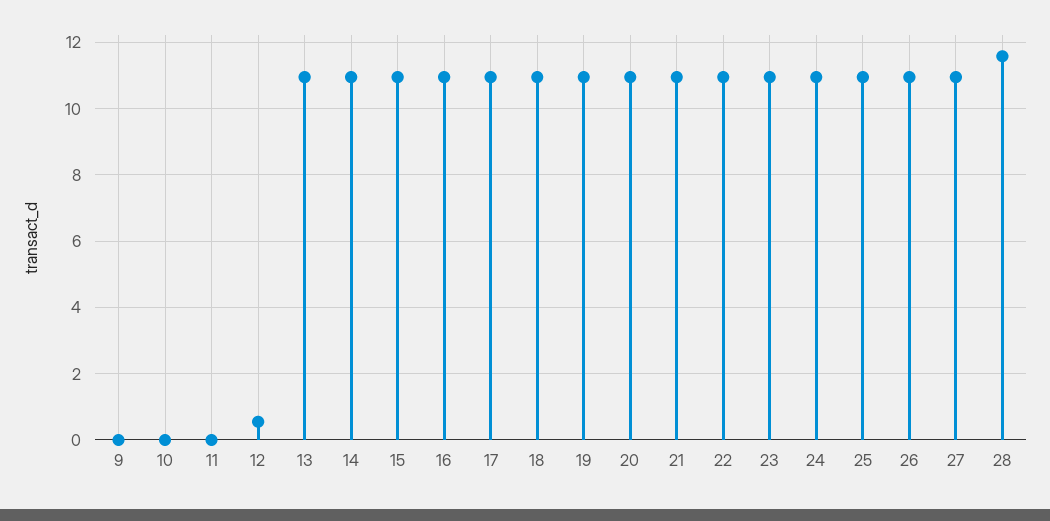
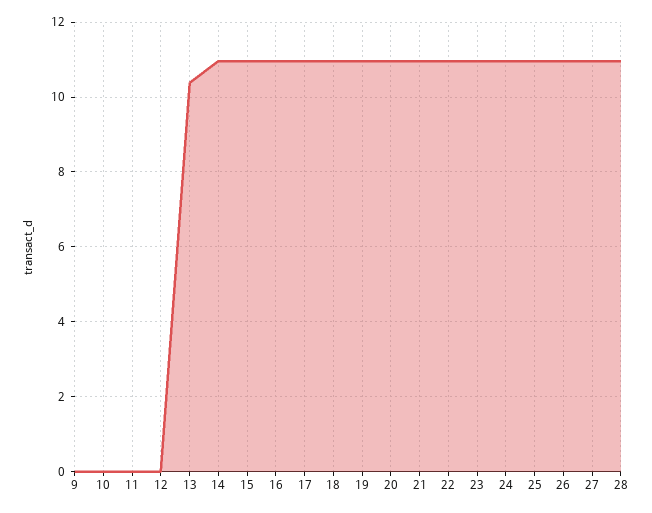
12: 0.6 -> 0
13: 11 -> 10.4
28: 11.6 -> 11

